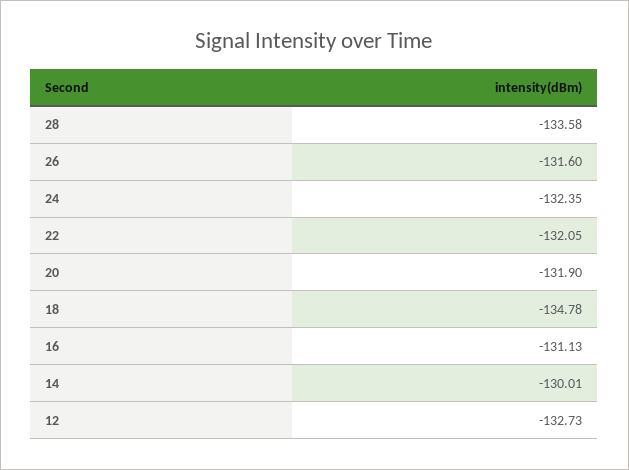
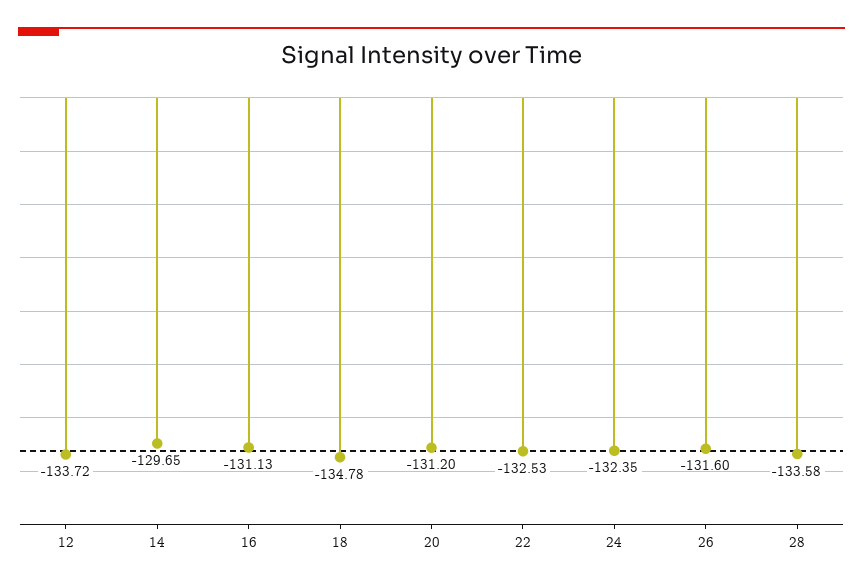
22: -132.05 -> -132.53
20: -131.9 -> -131.2
14: -130.01 -> -129.65
12: -132.73 -> -133.72

